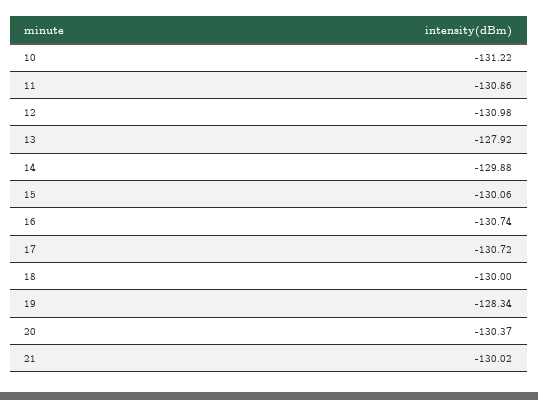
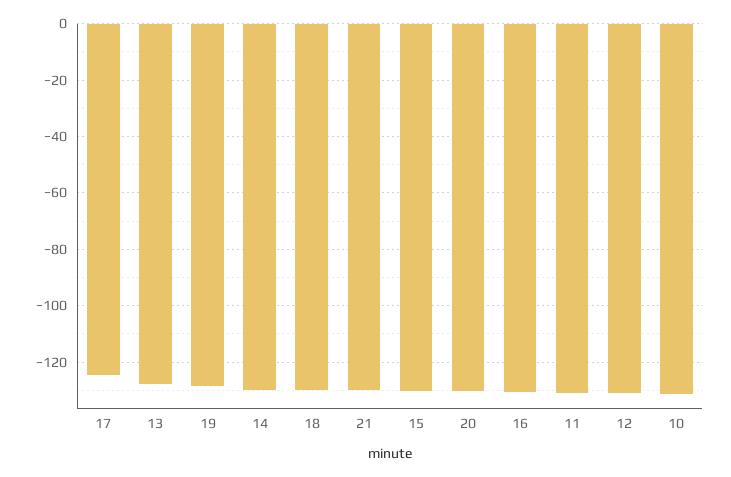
17: -130.72 -> -125

